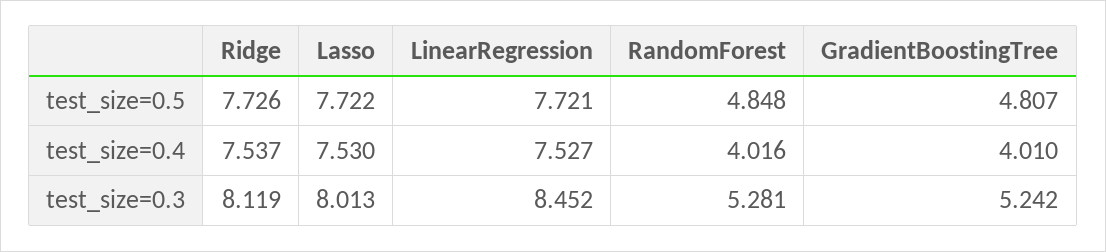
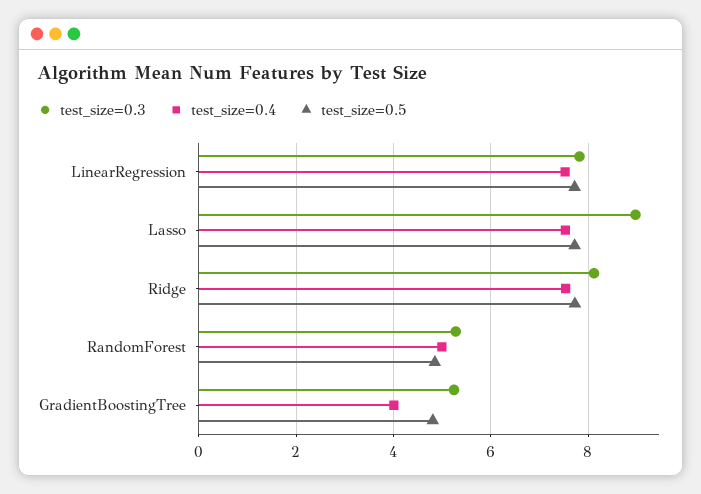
test_size=0.4, RandomForest: 4.016 -> 5
test_size=0.3, Lasso: 8.013 -> 9
test_size=0.3, LinearRegression: 8.452 -> 7.8

